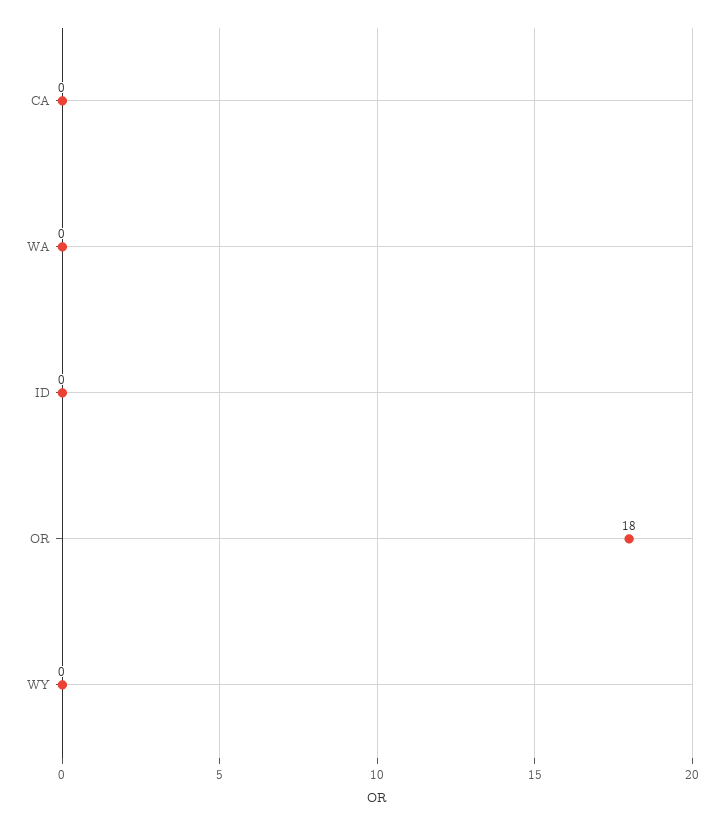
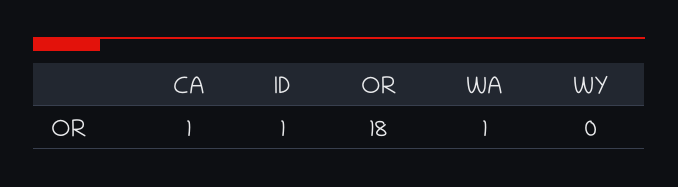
CA: 0 -> 1
WA: 0 -> 1
ID: 0 -> 1

